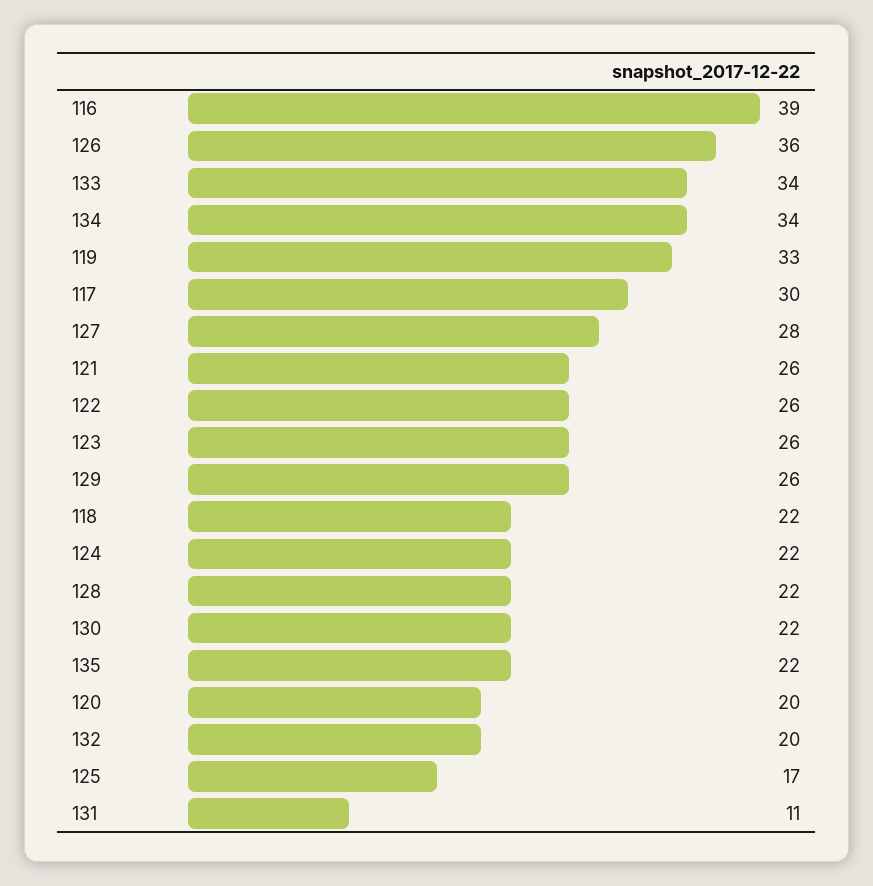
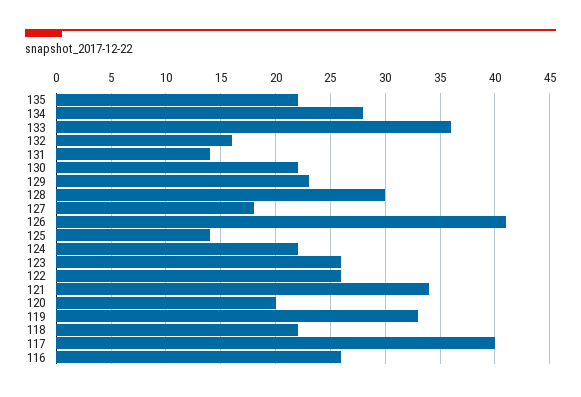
116: 39 -> 26
126: 36 -> 41
133: 34 -> 36
134: 34 -> 28
117: 30 -> 40
127: 28 -> 18
121: 26 -> 34
129: 26 -> 23
128: 22 -> 30
132: 20 -> 16
125: 17 -> 14
131: 11 -> 14

